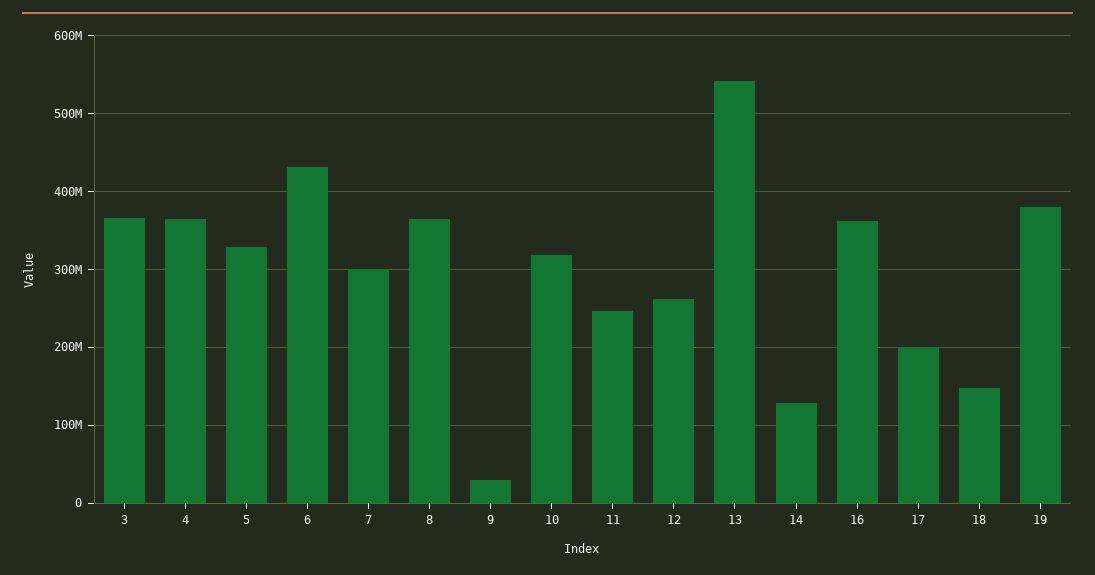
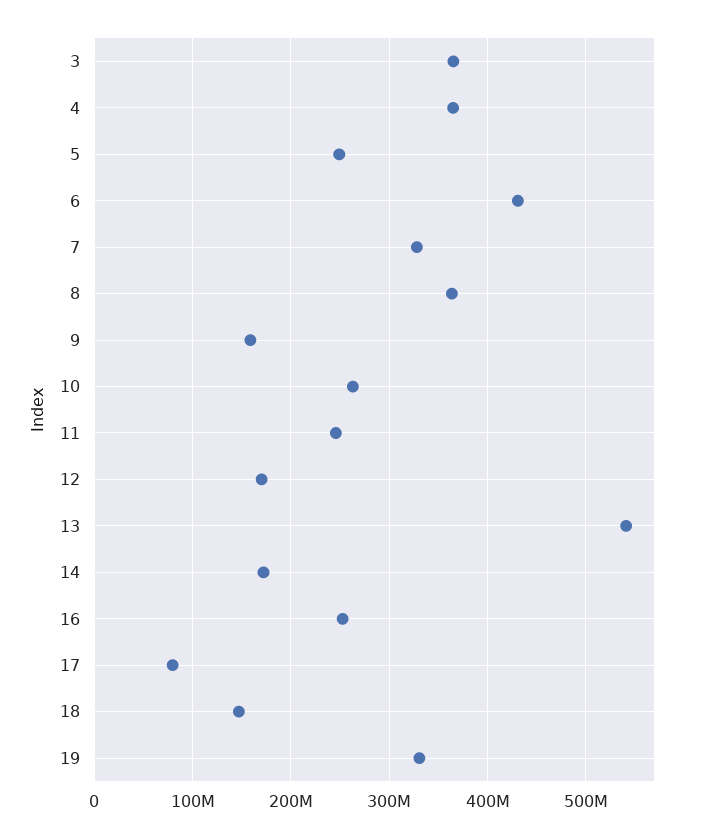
5: 330000000 -> 250000000
7: 300000000 -> 330000000
9: 30000000 -> 160000000
10: 320000000 -> 260000000
12: 260000000 -> 170000000
14: 130000000 -> 170000000
16: 360000000 -> 250000000
17: 200000000 -> 80000000
19: 380000000 -> 330000000

